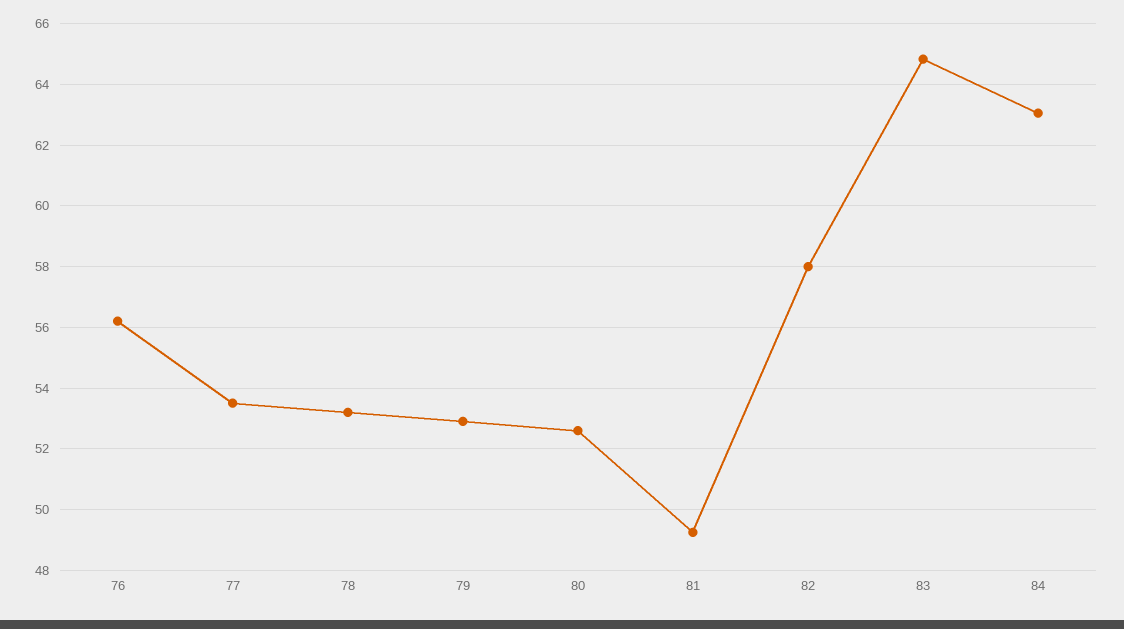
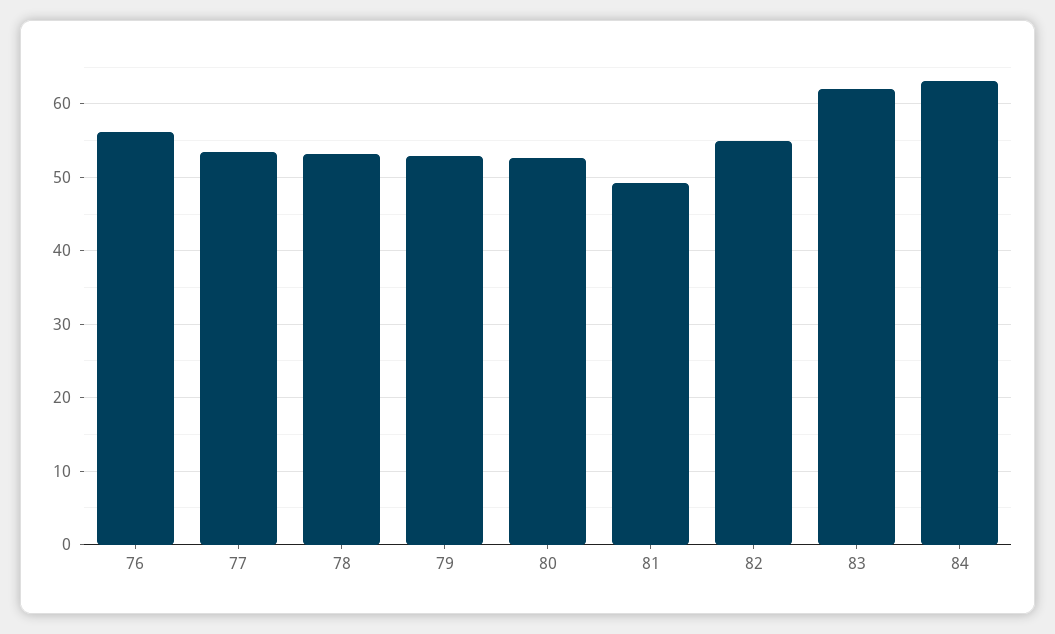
82: 58 -> 55
83: 64.8 -> 62

